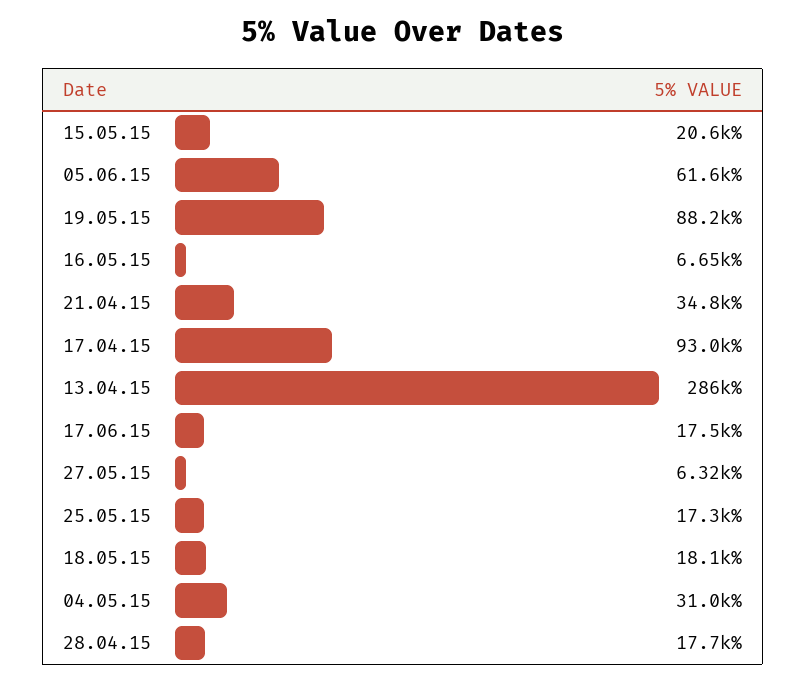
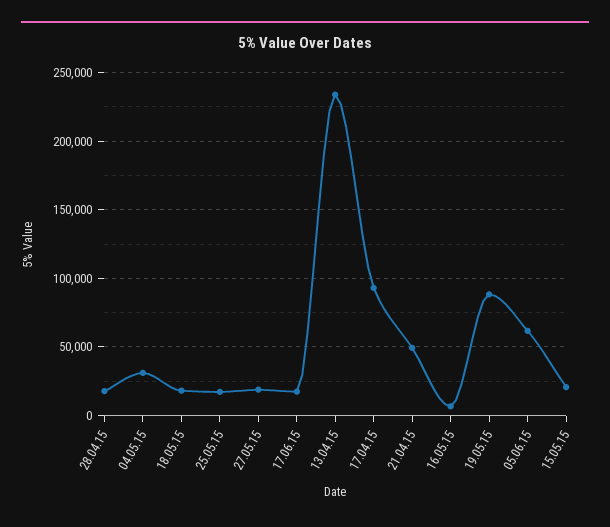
21.04.15: 34800 -> 50000
13.04.15: 286000 -> 235000
27.05.15: 6320 -> 20000

